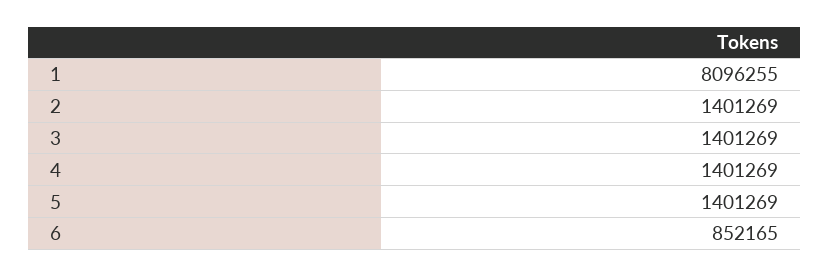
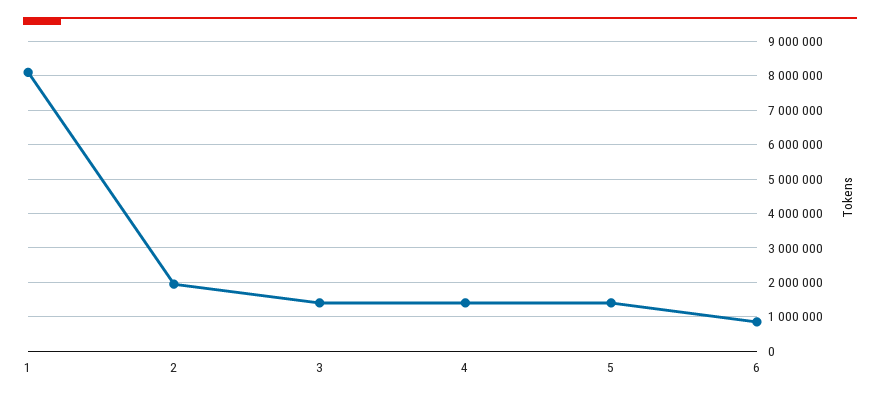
2: 1401269 -> 2000000

